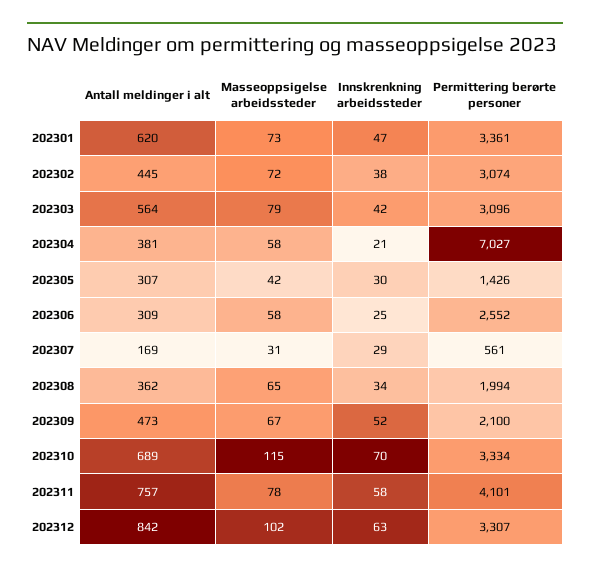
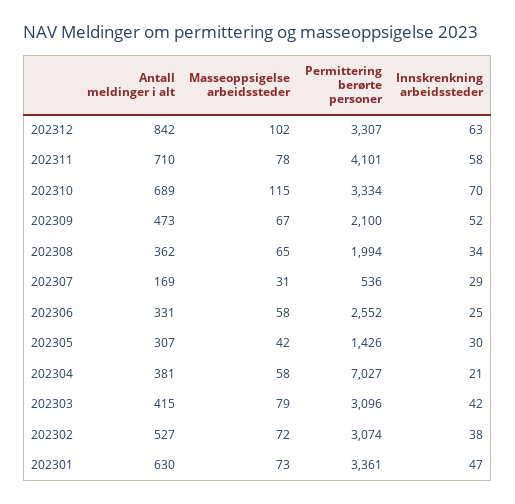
Antall meldinger i alt, 202301: 620 -> 630
Antall meldinger i alt, 202302: 445 -> 527
Antall meldinger i alt, 202303: 564 -> 415
Antall meldinger i alt, 202306: 309 -> 331
Permittering berørte personer, 202307: 561 -> 536
Antall meldinger i alt, 202311: 757 -> 710

